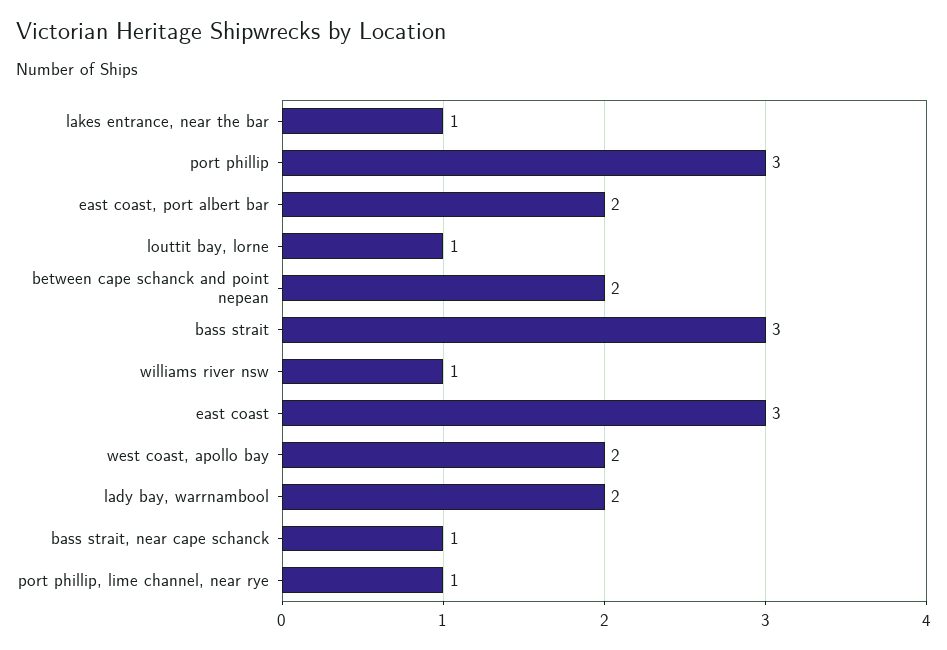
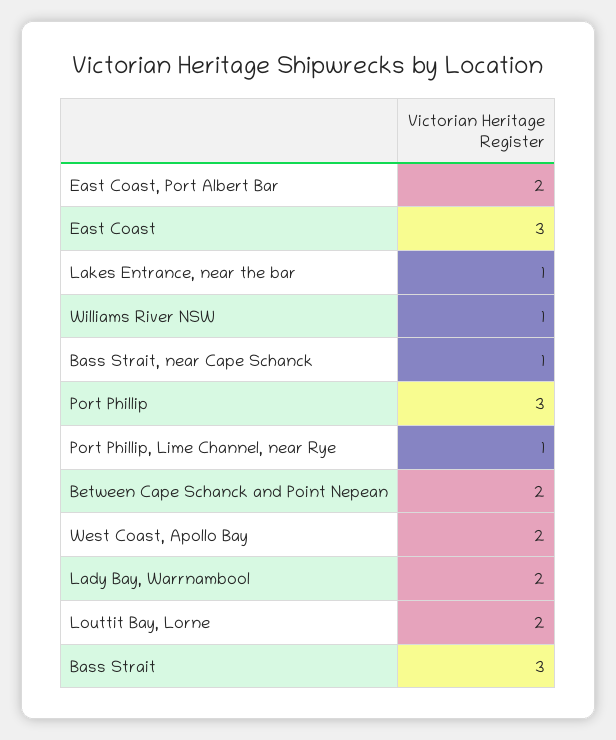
louttit bay, lorne: 1 -> 2

